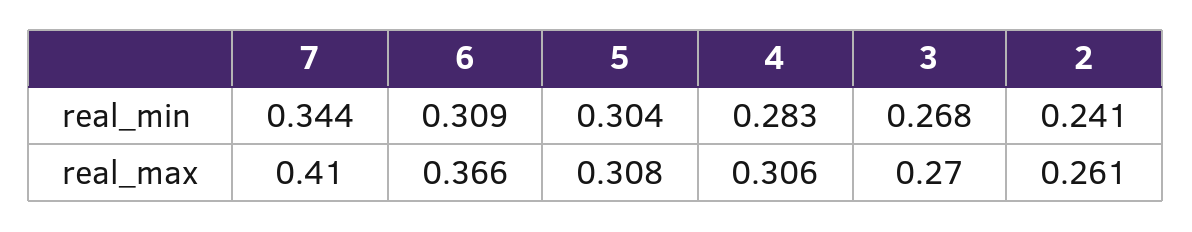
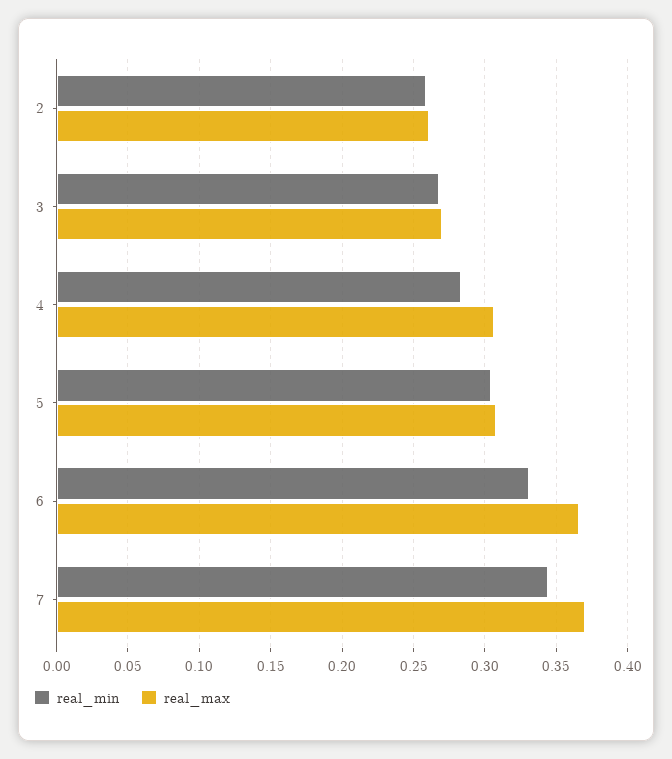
real_min, 6: 0.309 -> 0.33
real_min, 2: 0.241 -> 0.26
real_max, 7: 0.41 -> 0.37

